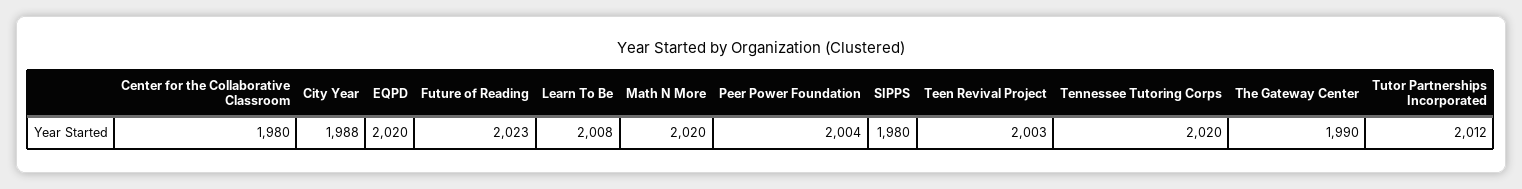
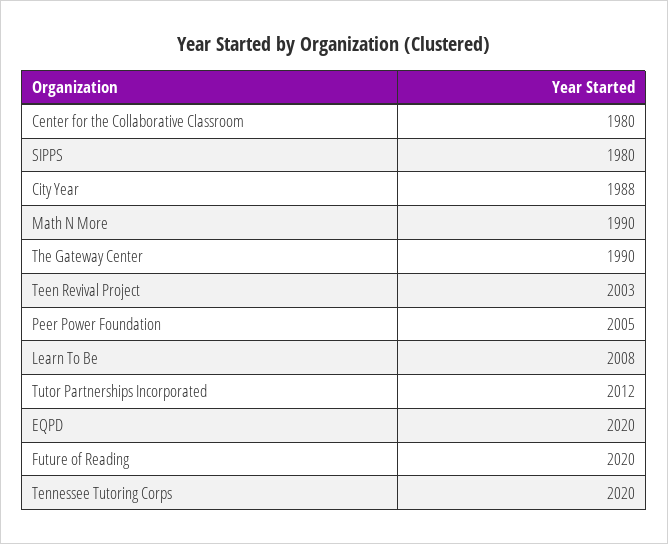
Future of Reading: 2023 -> 2020
Math N More: 2020 -> 1990
Peer Power Foundation: 2004 -> 2005

